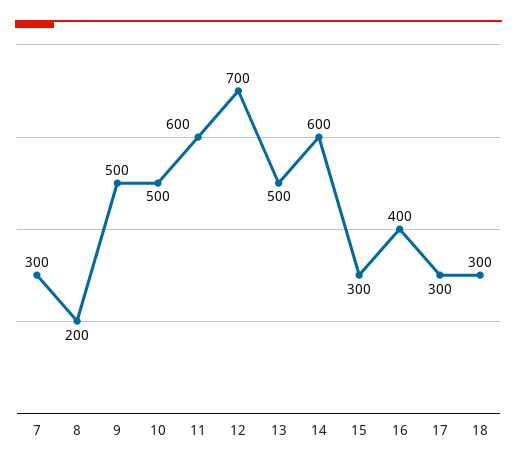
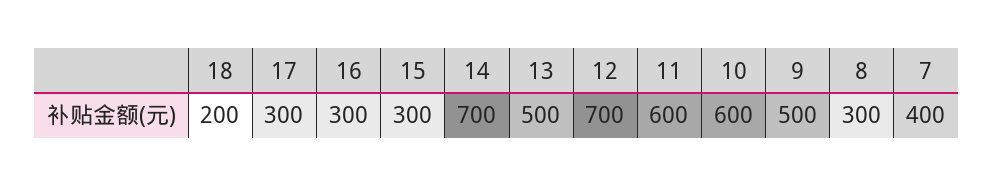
7: 300 -> 400
8: 200 -> 300
10: 500 -> 600
14: 600 -> 700
16: 400 -> 300
18: 300 -> 200

